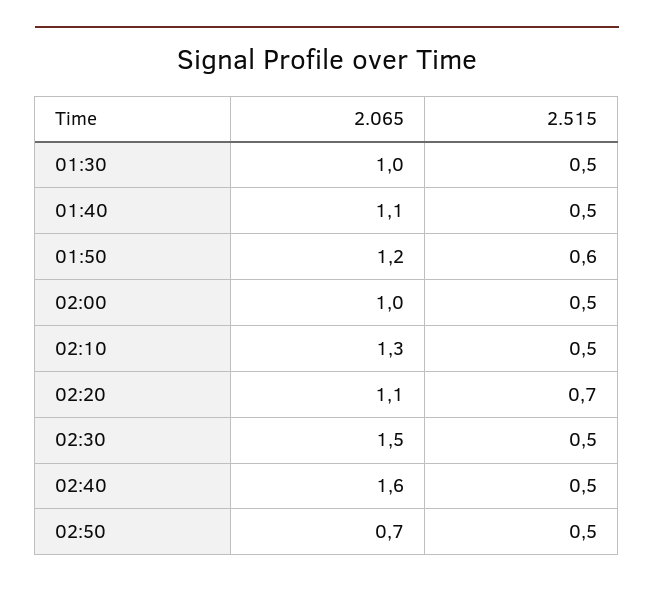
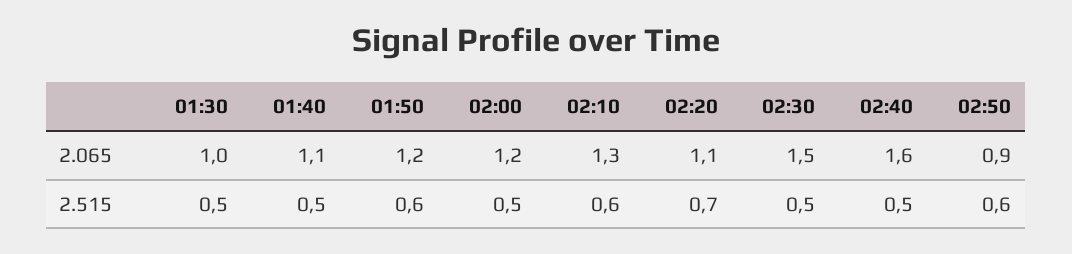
2.065, 02:00: 1 -> 1.2
2.515, 02:10: 0.5 -> 0.6
2.065, 02:50: 0.7 -> 0.9
2.515, 02:50: 0.5 -> 0.6

